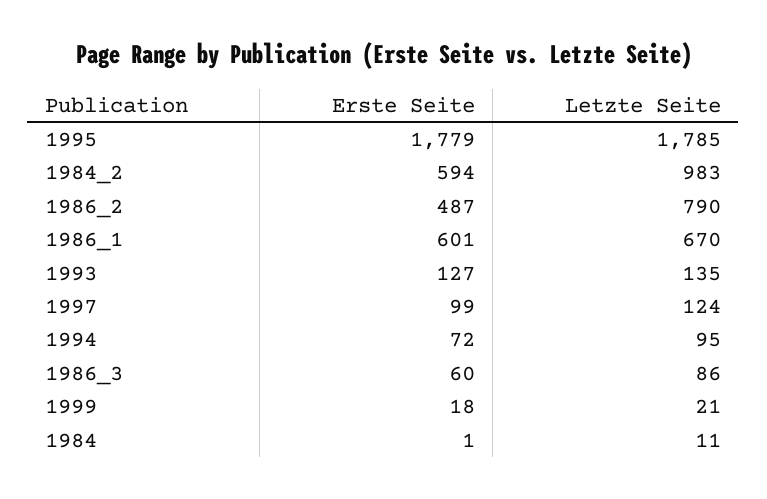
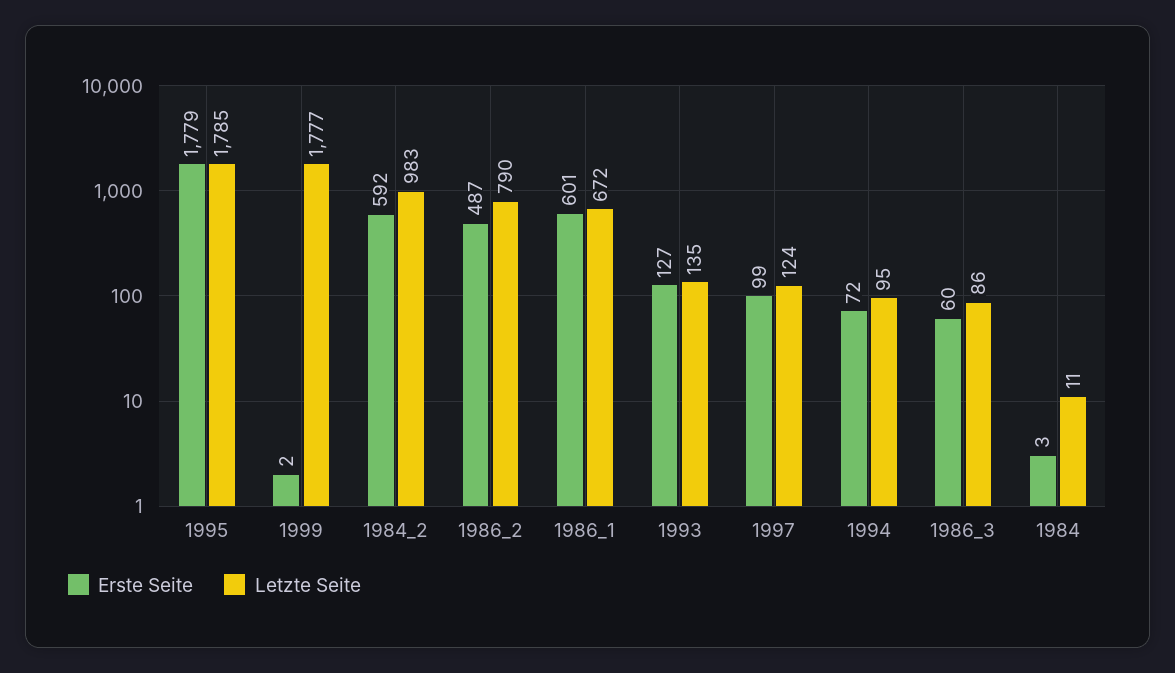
Erste Seite, 1984_2: 594 -> 592
Letzte Seite, 1986_1: 670 -> 672
Erste Seite, 1999: 18 -> 2
Letzte Seite, 1999: 21 -> 1777
Erste Seite, 1984: 1 -> 3

